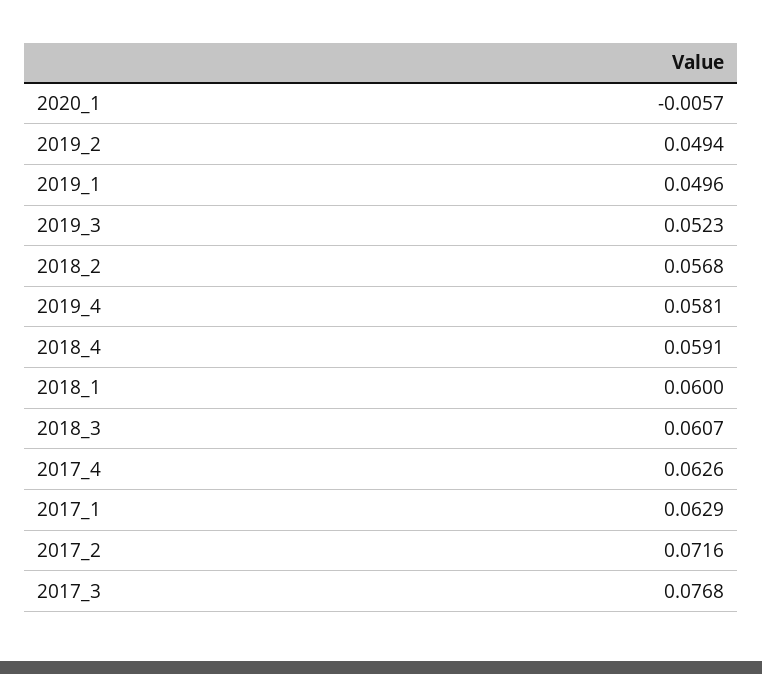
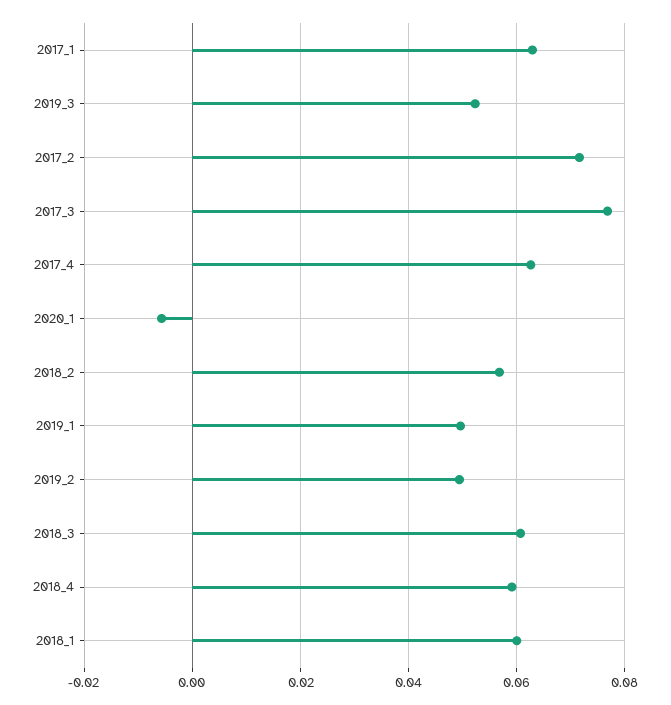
2019_4: 0.0581 -> none

